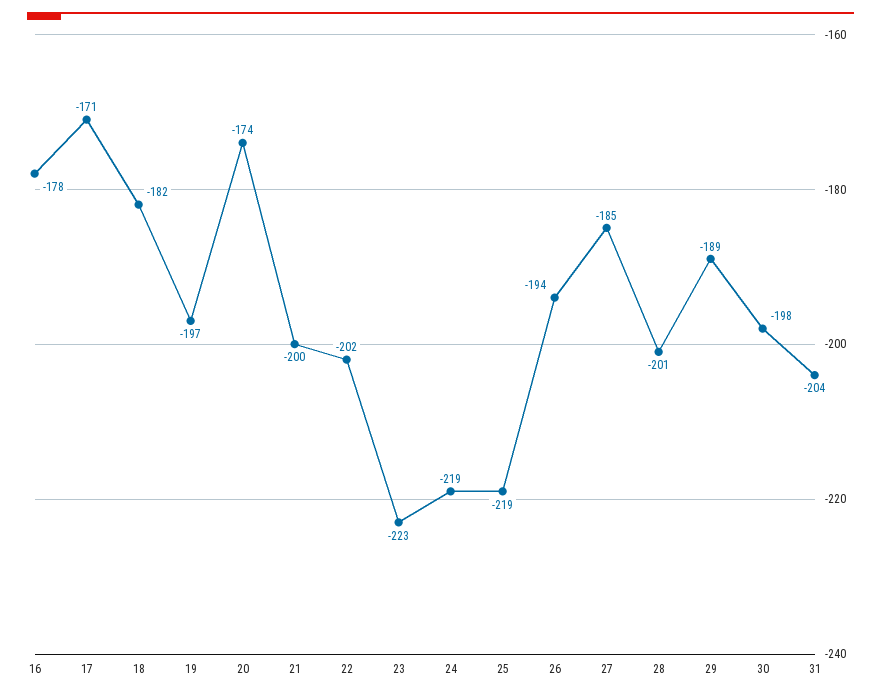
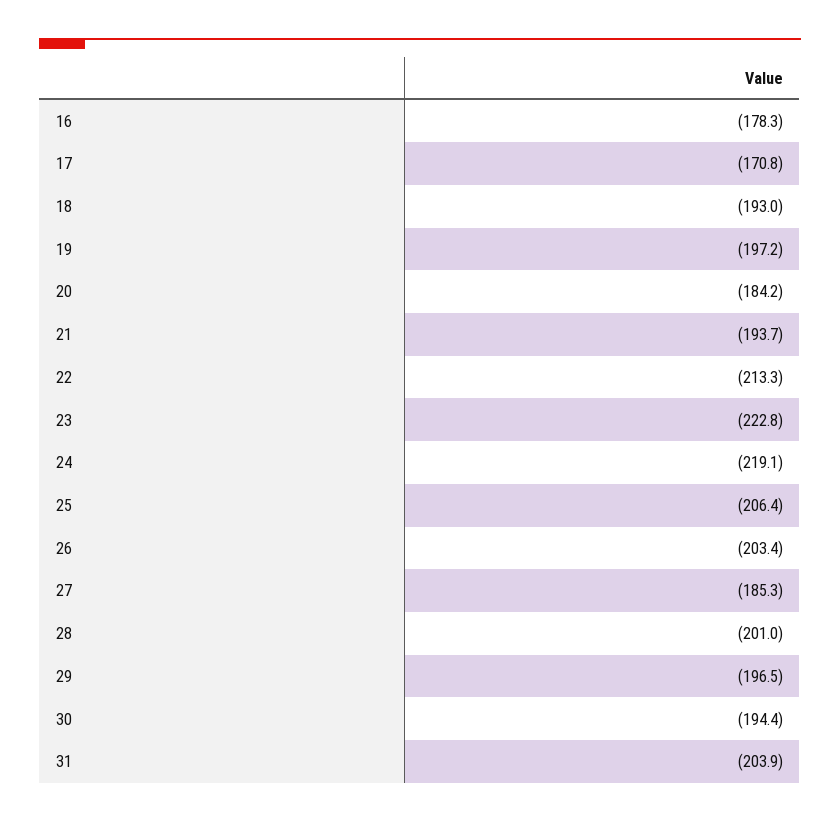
18: -182 -> -193
20: -174 -> -184.2
21: -200 -> -193.7
22: -202 -> -213.3
25: -219 -> -206.4
26: -194 -> -203.4
29: -189 -> -196.5
30: -198 -> -194.4

